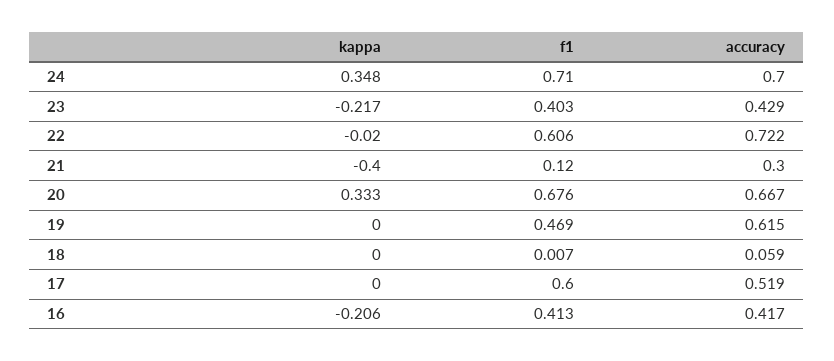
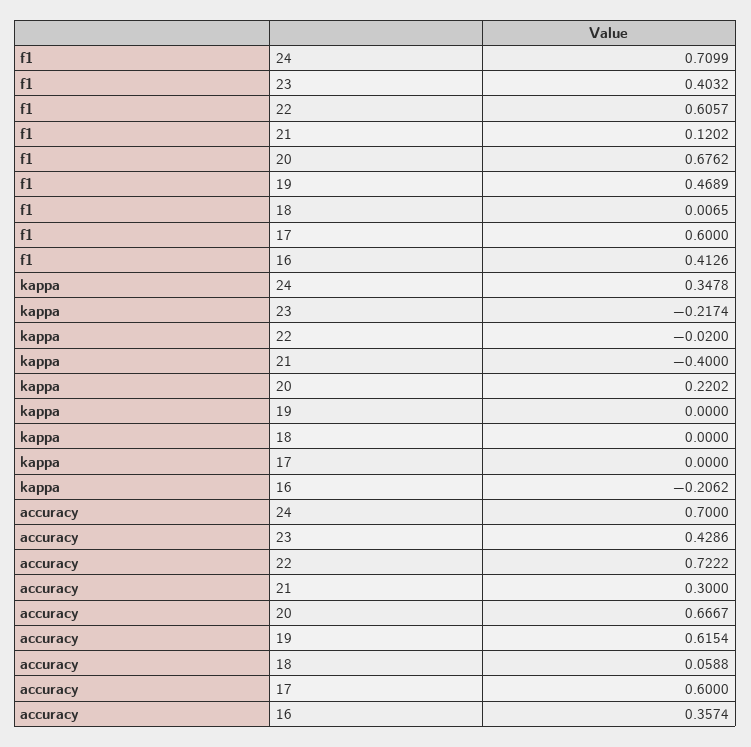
kappa, 20: 0.333 -> 0.2202
accuracy, 17: 0.519 -> 0.6
accuracy, 16: 0.417 -> 0.3574

